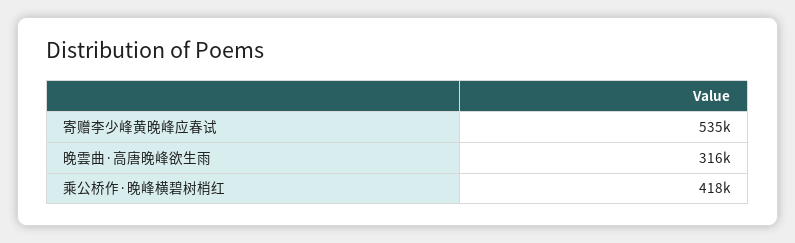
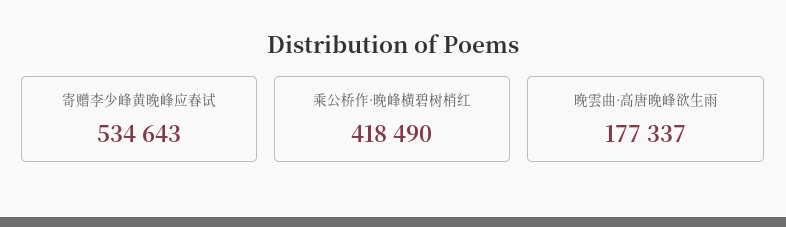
晚雲曲·高唐晚峰欲生雨: 316000 -> 177337

